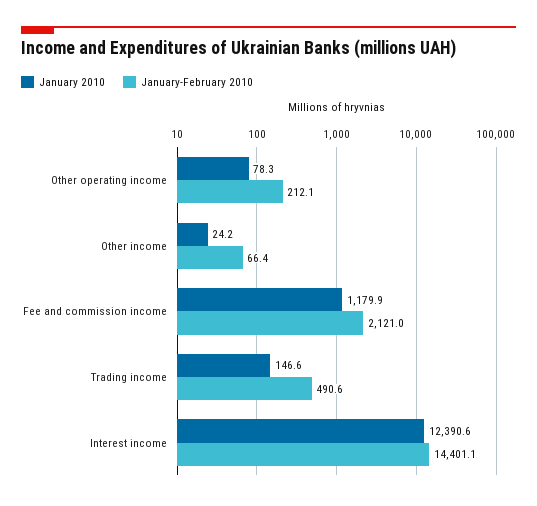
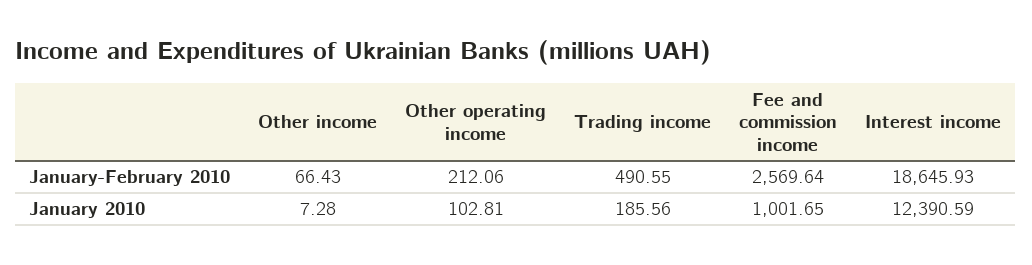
January 2010, Other operating income: 78.3 -> 102.81
January 2010, Other income: 24.2 -> 7.28
January 2010, Fee and commission income: 1179.9 -> 1001.65
January-February 2010, Fee and commission income: 2121 -> 2569.64
January 2010, Trading income: 146.6 -> 185.56
January-February 2010, Interest income: 14401.1 -> 18645.93

